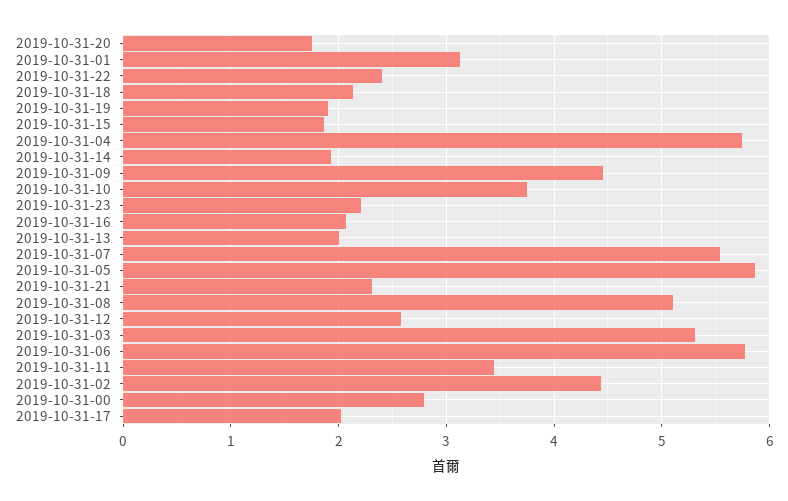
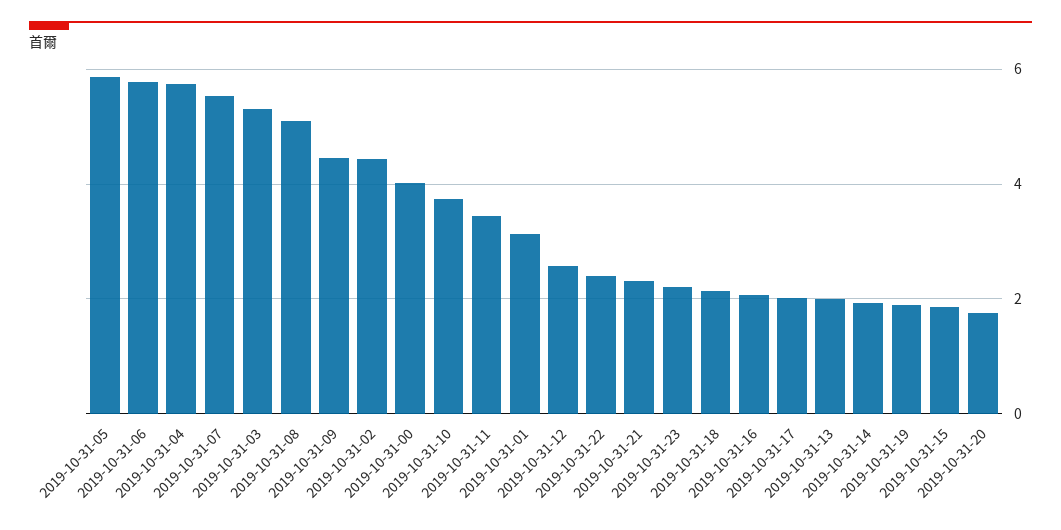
2019-10-31-00: 2.8 -> 4

